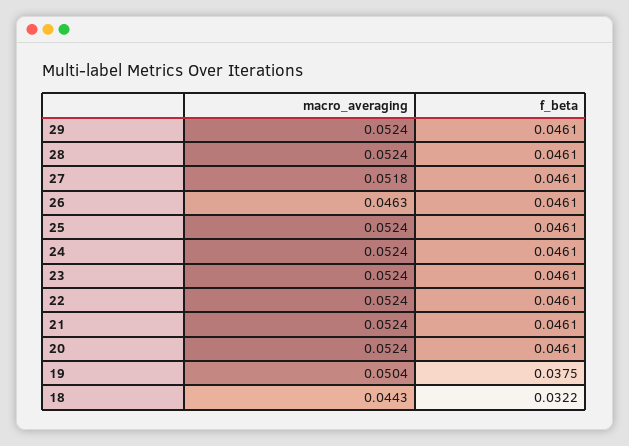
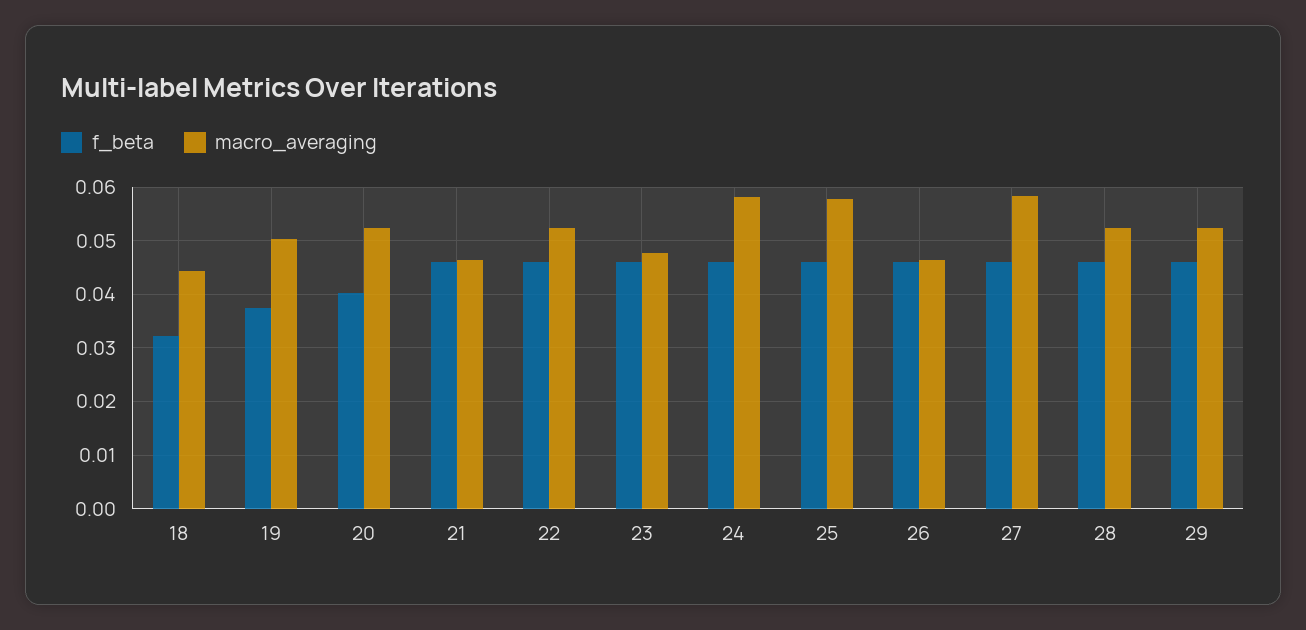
macro_averaging, 27: 0.0518 -> 0.058
macro_averaging, 25: 0.0524 -> 0.058
macro_averaging, 24: 0.0524 -> 0.058
macro_averaging, 23: 0.0524 -> 0.048
macro_averaging, 21: 0.0524 -> 0.046
f_beta, 20: 0.0461 -> 0.04

